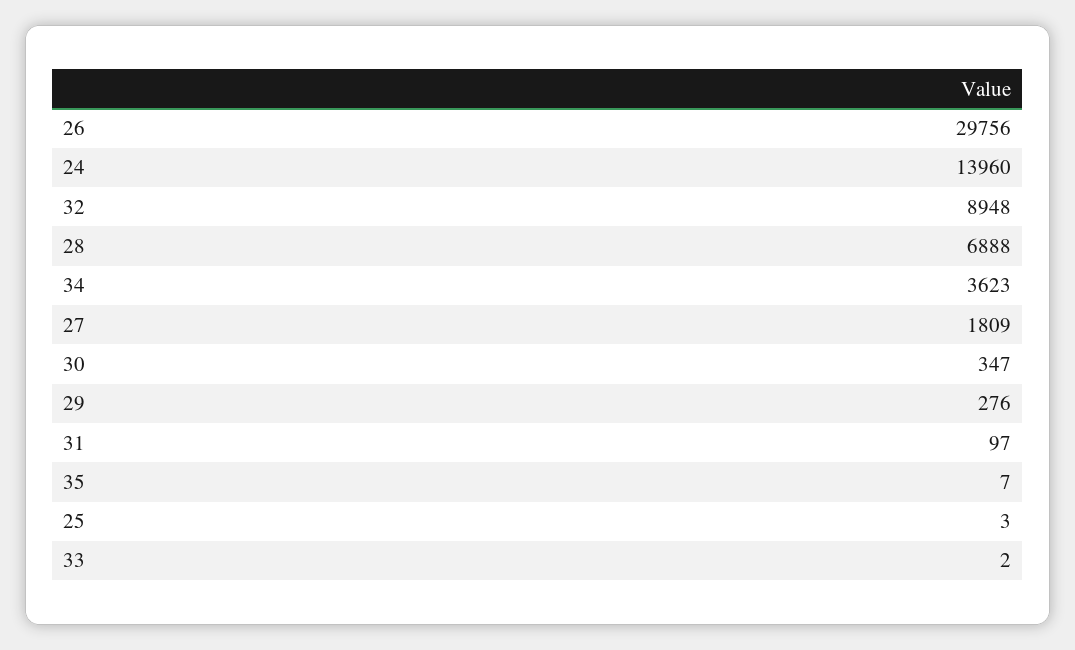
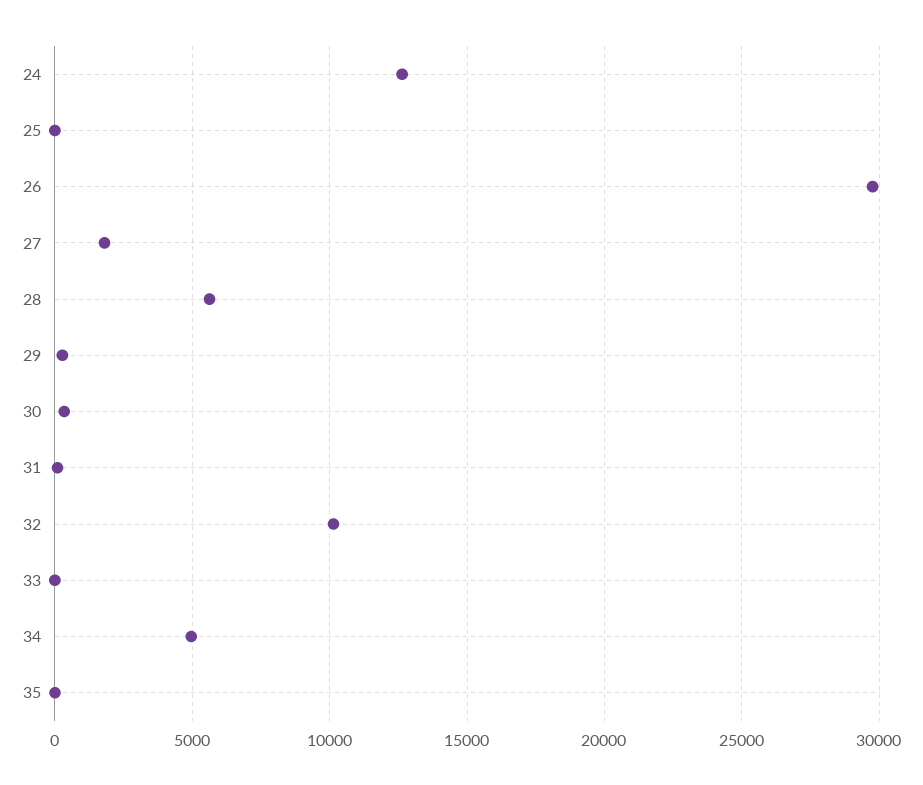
24: 13960 -> 12500
32: 8948 -> 10000
28: 6888 -> 5500
34: 3623 -> 5000

